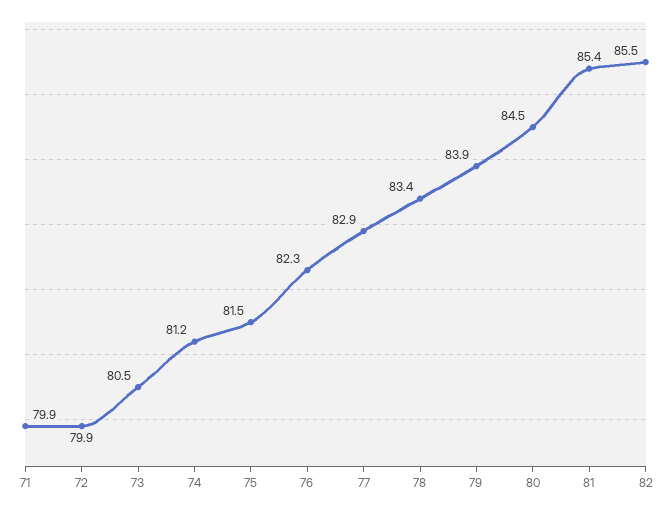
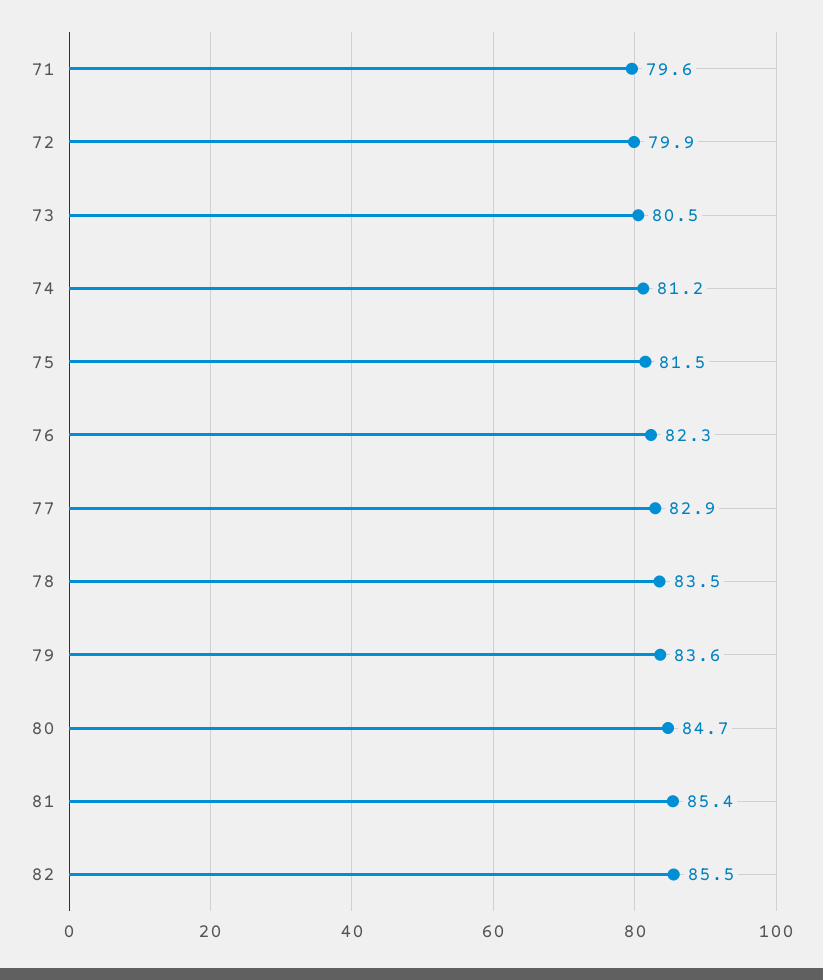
71: 79.9 -> 79.6
78: 83.4 -> 83.5
79: 83.9 -> 83.6
80: 84.5 -> 84.7

